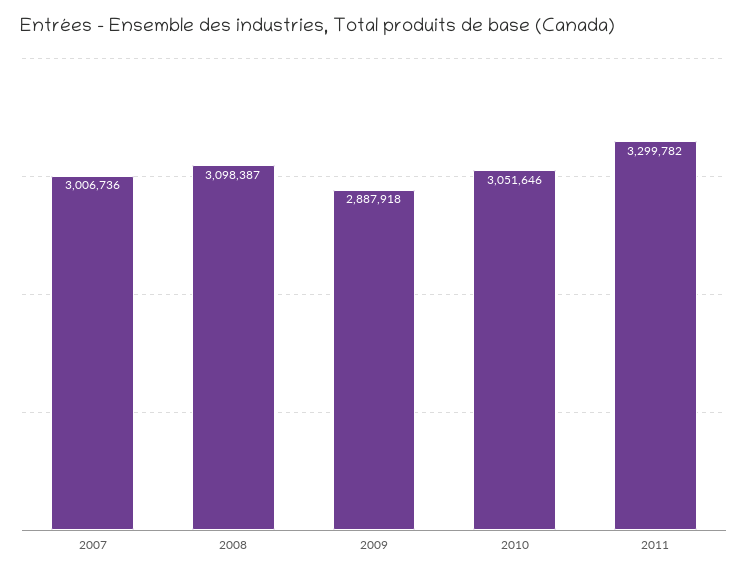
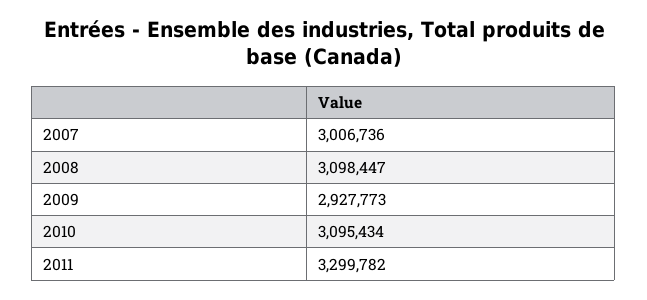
2008: 3098387 -> 3098447
2009: 2887918 -> 2927773
2010: 3051646 -> 3095434

